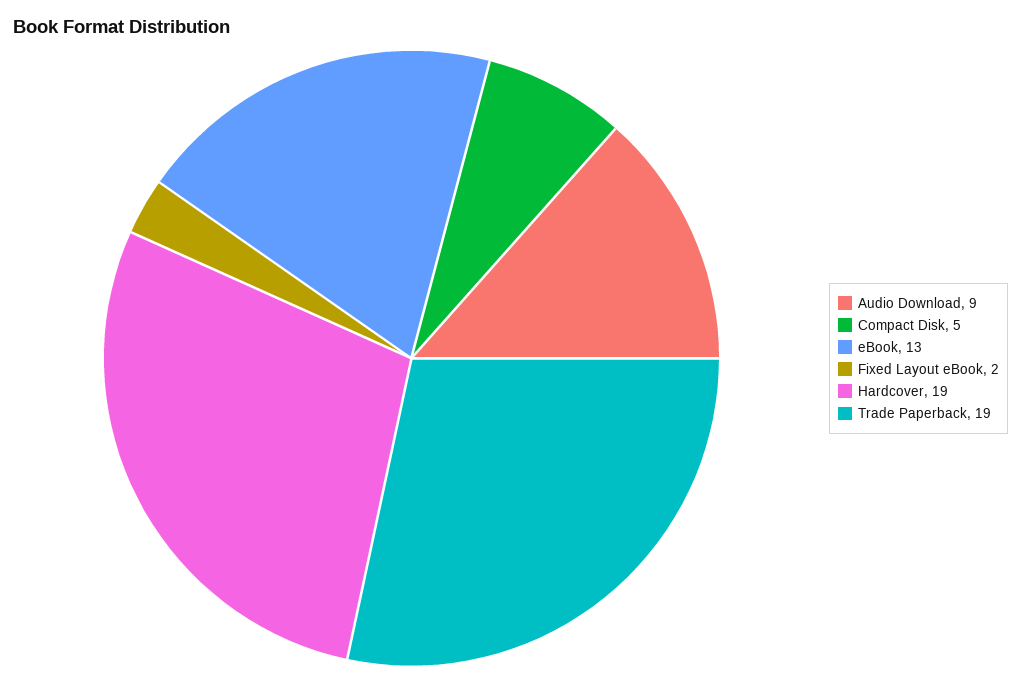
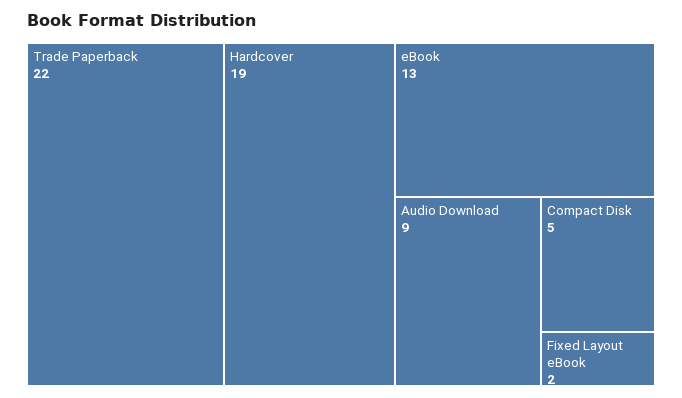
Trade Paperback: 19 -> 22

